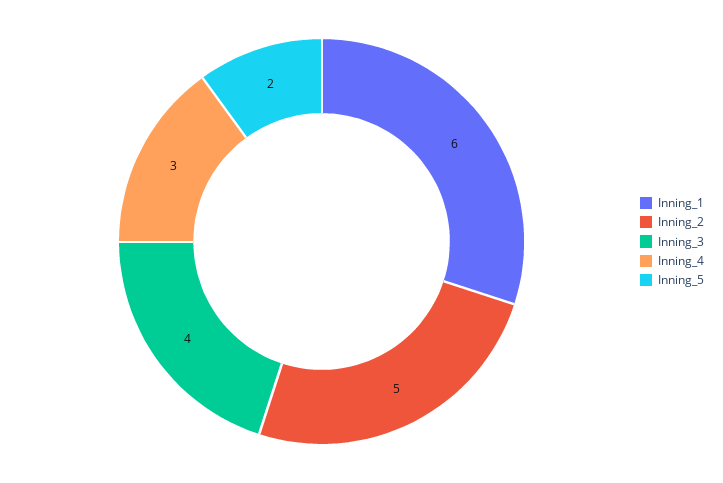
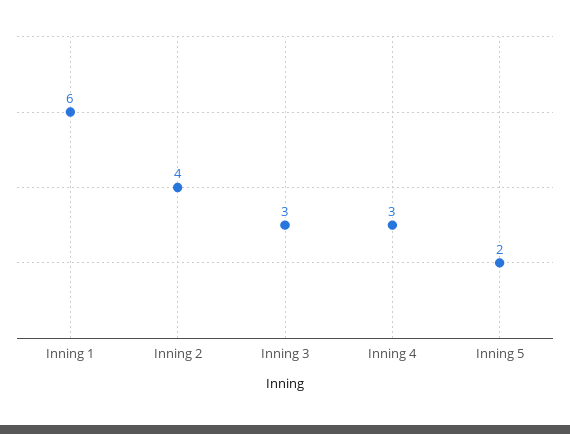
Inning_2: 5 -> 4
Inning_3: 4 -> 3

